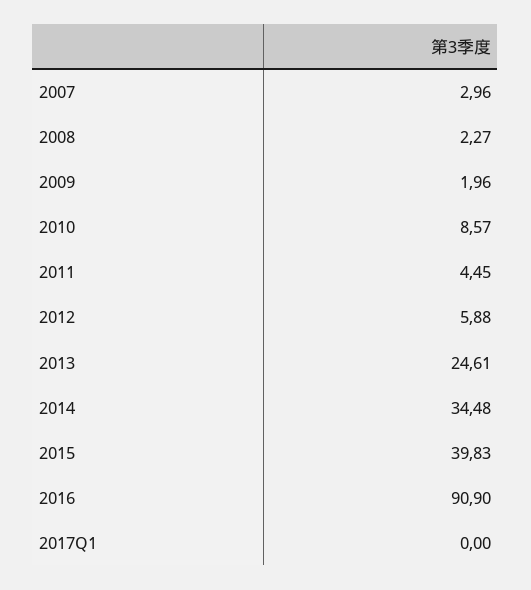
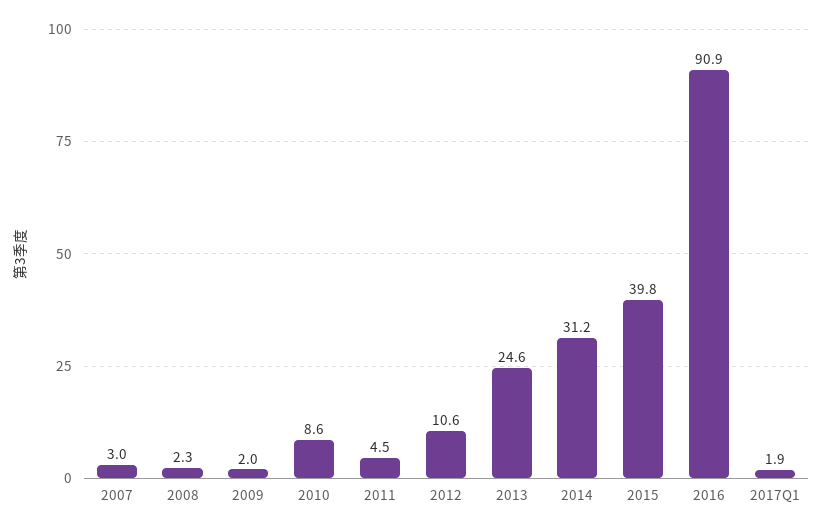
2012: 5.88 -> 10.6
2014: 34.48 -> 31.2
2017Q1: 0 -> 1.9

